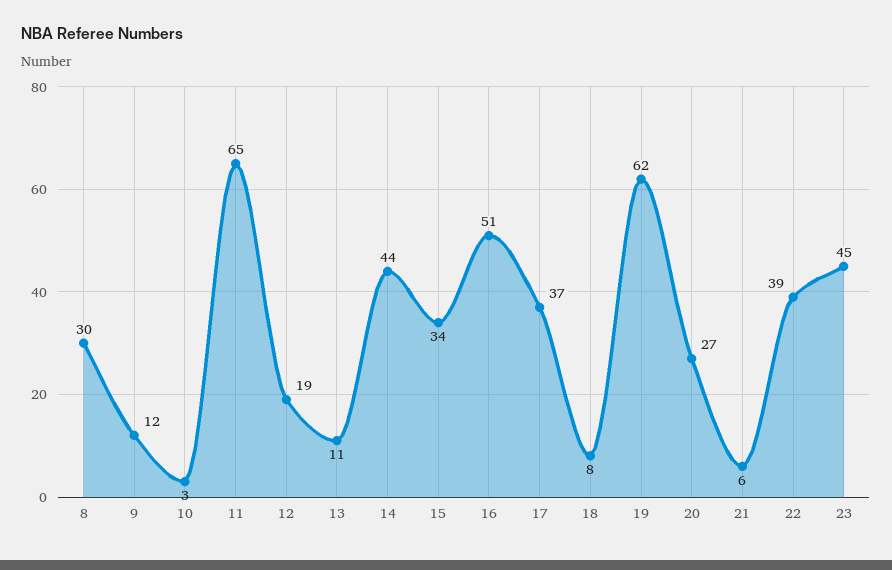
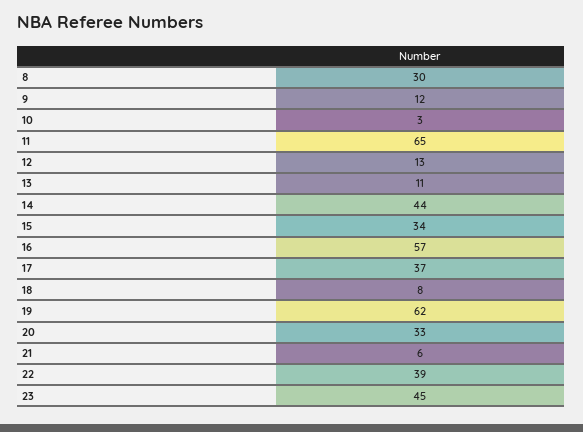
12: 19 -> 13
16: 51 -> 57
20: 27 -> 33

